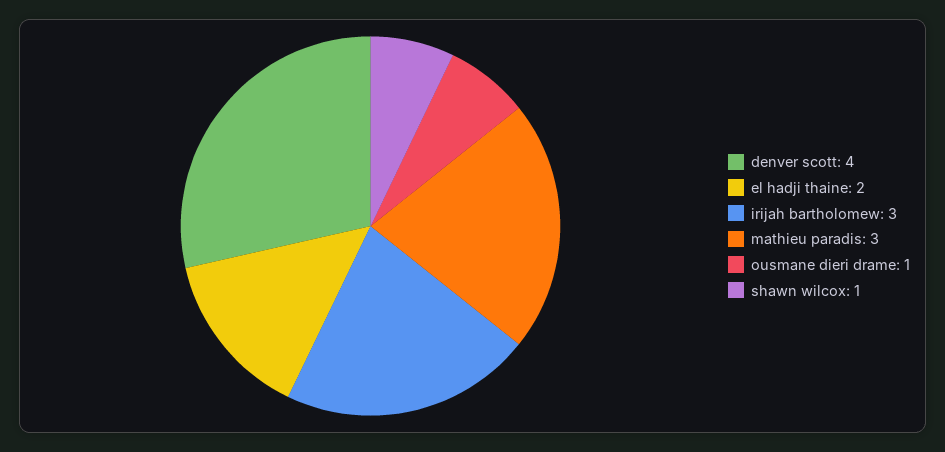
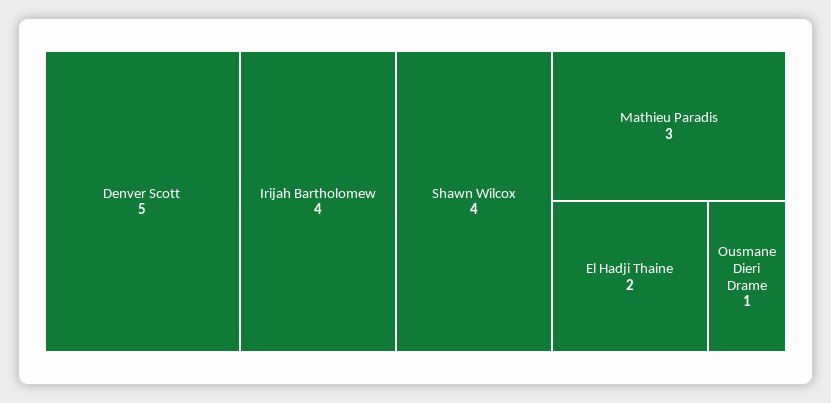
denver scott: 4 -> 5
irijah bartholomew: 3 -> 4
shawn wilcox: 1 -> 4

